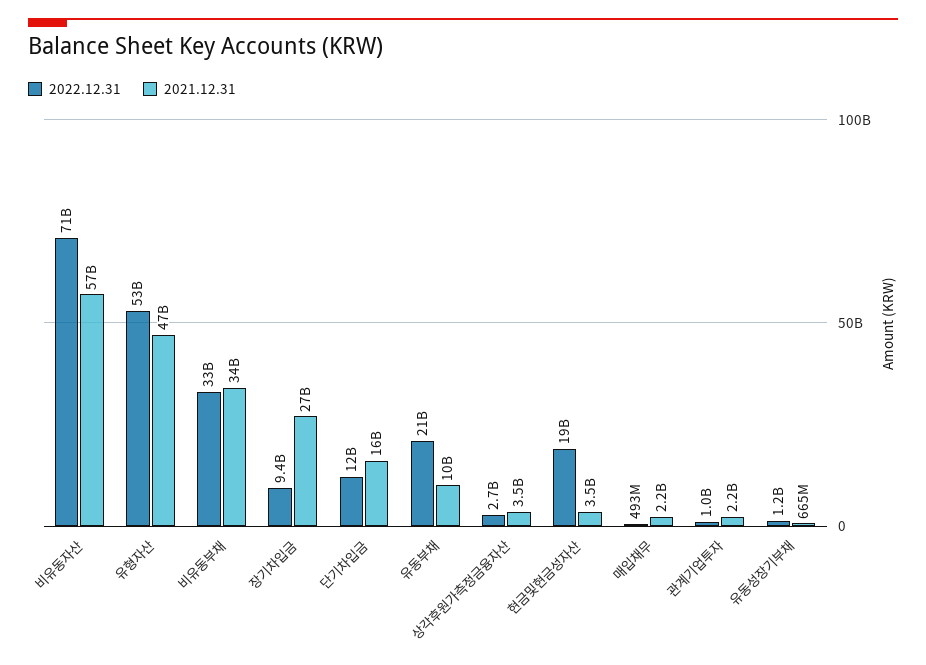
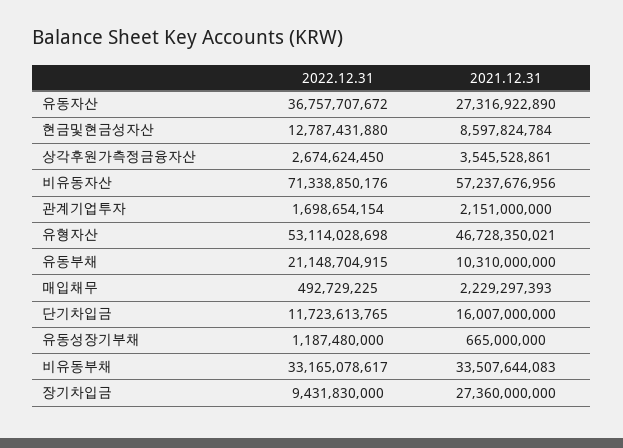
2022.12.31, 현금및현금성자산: 19000000000 -> 12787431880
2021.12.31, 현금및현금성자산: 3500000000 -> 8597824784
2022.12.31, 관계기업투자: 1000000000 -> 1698654154
2022.12.31, 유동자산: none -> 36757707672
2021.12.31, 유동자산: none -> 27316922890

